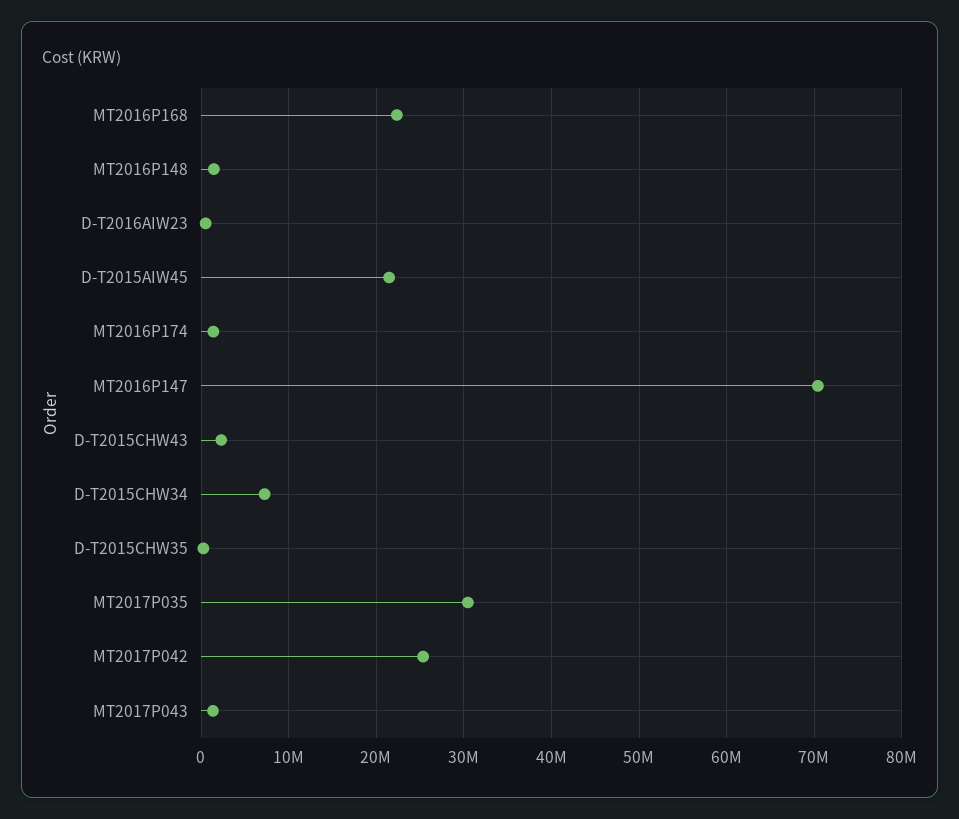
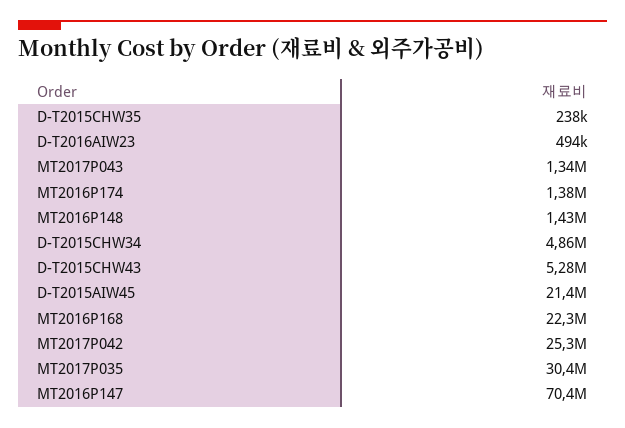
D-T2015CHW43: 2000000 -> 5280000
D-T2015CHW34: 7000000 -> 4860000

